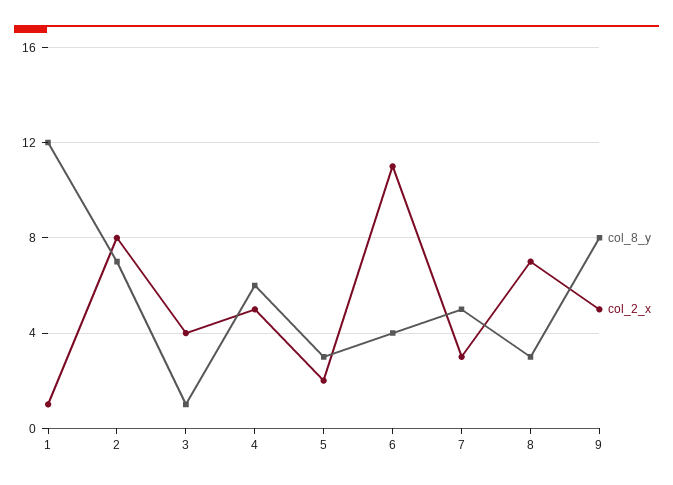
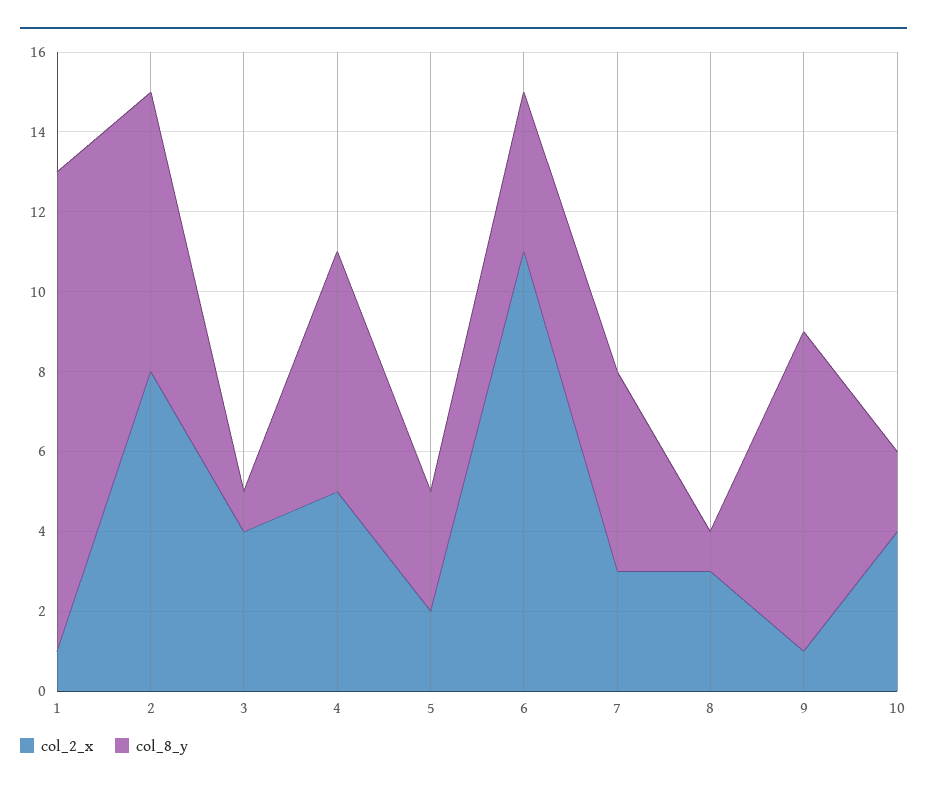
col_8_y, 8: 3 -> 1
col_2_x, 8: 7 -> 3
col_2_x, 9: 5 -> 1
col_2_x, 10: none -> 4
col_8_y, 10: none -> 2

